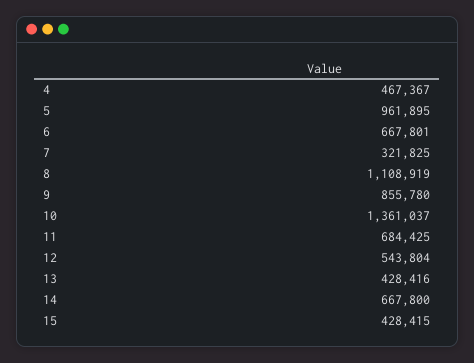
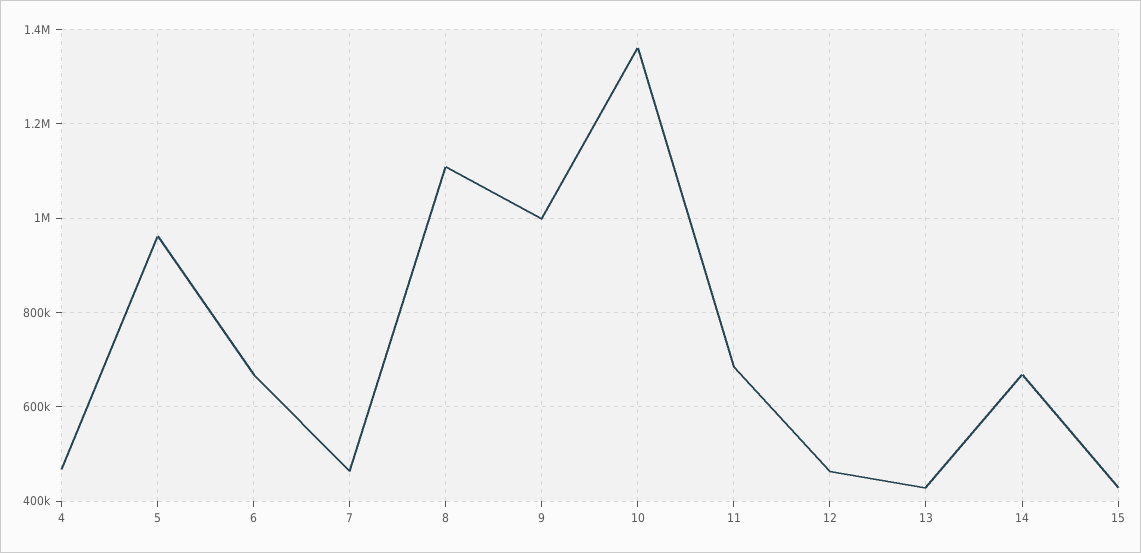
7: 321825 -> 460000
9: 855780 -> 1000000
12: 543804 -> 460000

